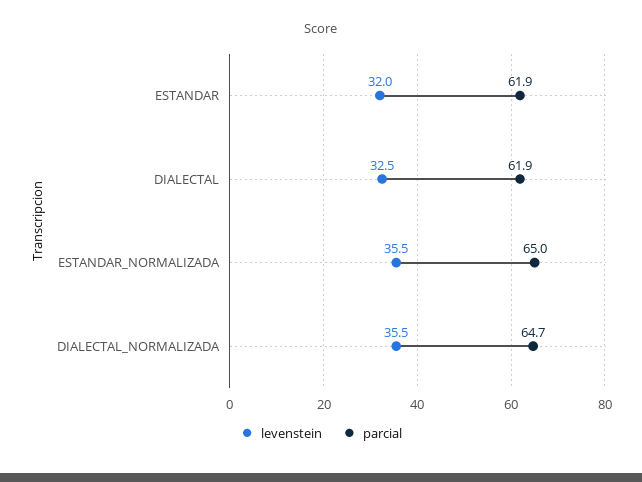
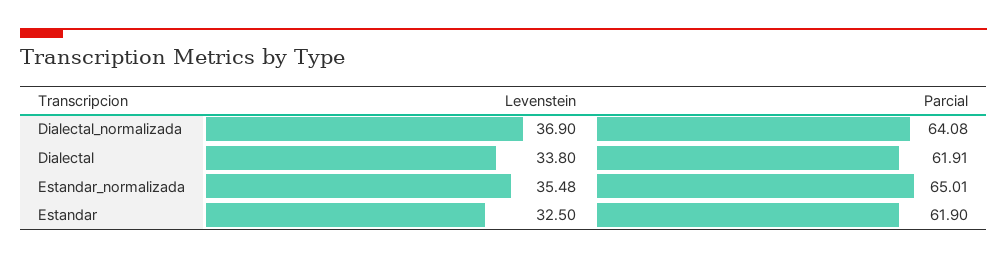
levenstein, ESTANDAR: 32 -> 32.5
levenstein, DIALECTAL: 32.5 -> 33.8
levenstein, DIALECTAL_NORMALIZADA: 35.5 -> 36.9
parcial, DIALECTAL_NORMALIZADA: 64.7 -> 64.08

